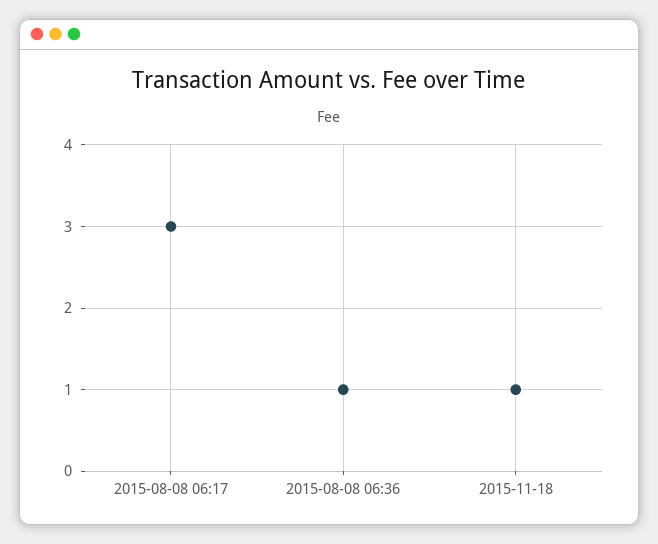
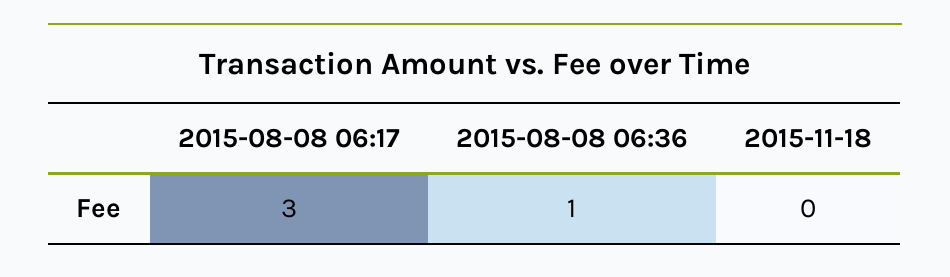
2015-11-18: 1 -> 0

